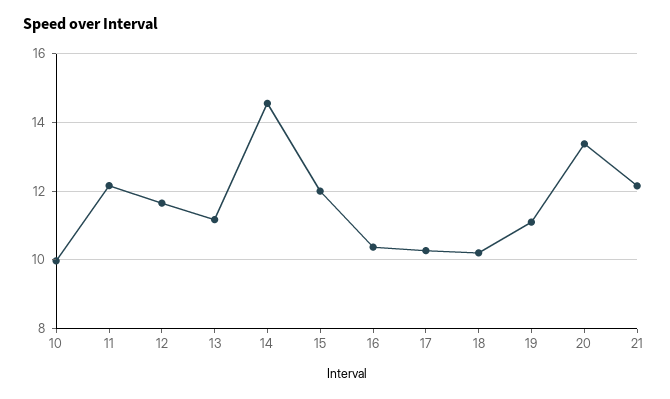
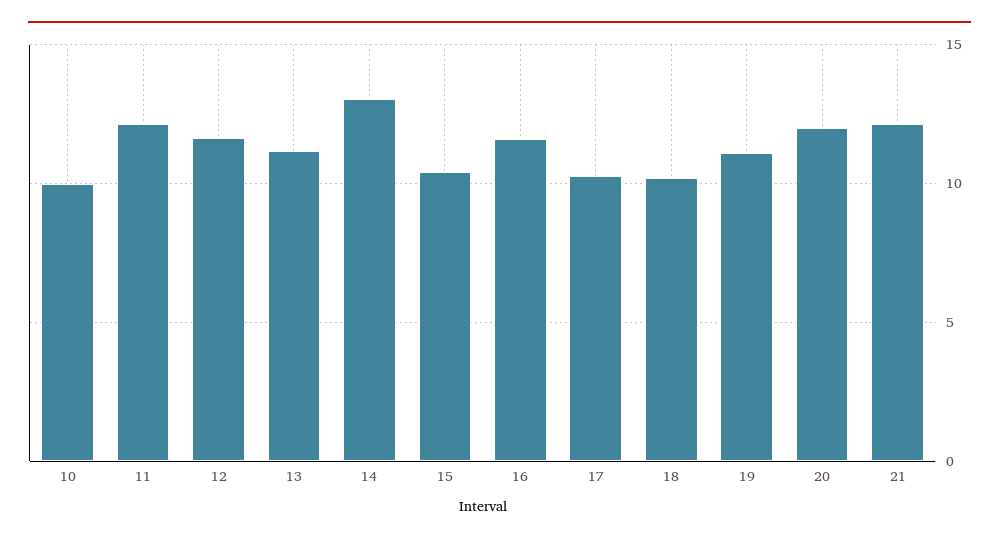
14: 14.6 -> 13
15: 12 -> 10.5
16: 10.4 -> 11.5
20: 13.4 -> 12

